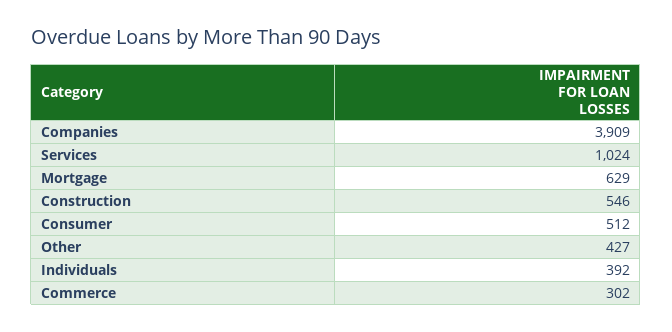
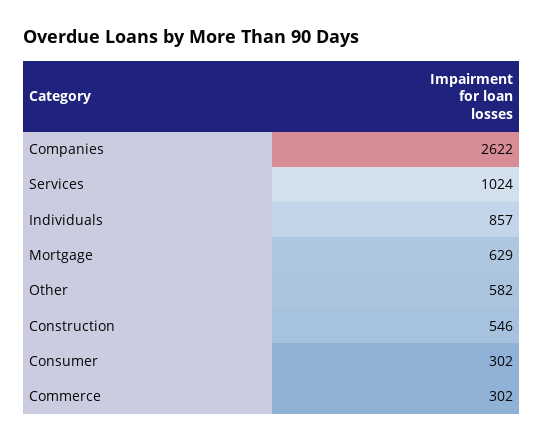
Companies: 3909 -> 2622
Consumer: 512 -> 302
Other: 427 -> 582
Individuals: 392 -> 857

